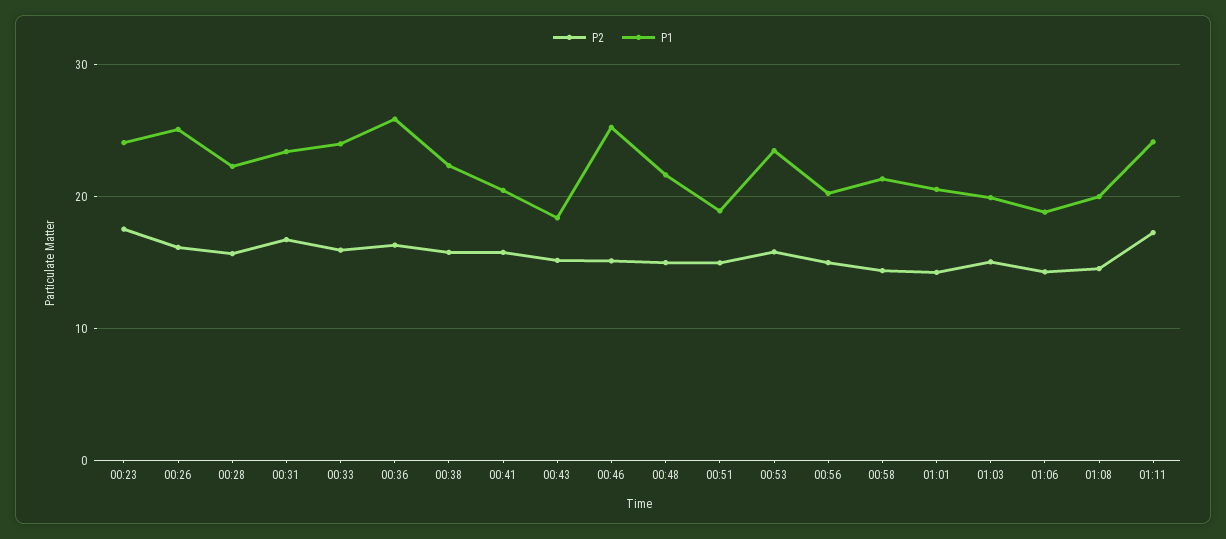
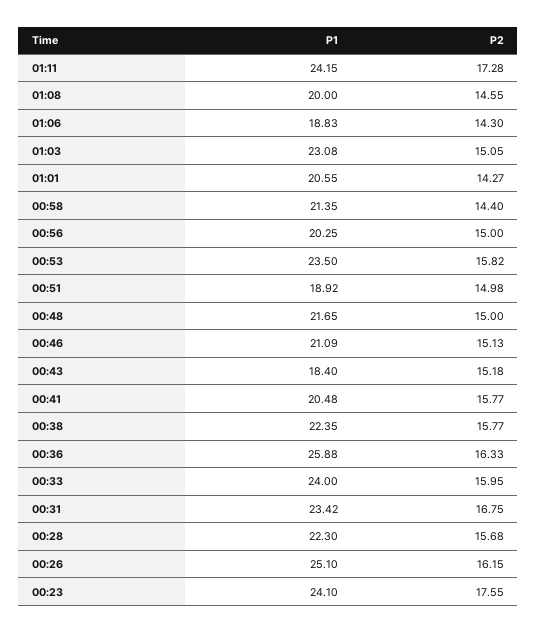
P1, 00:46: 25 -> 21.09
P1, 01:03: 20 -> 23.08

